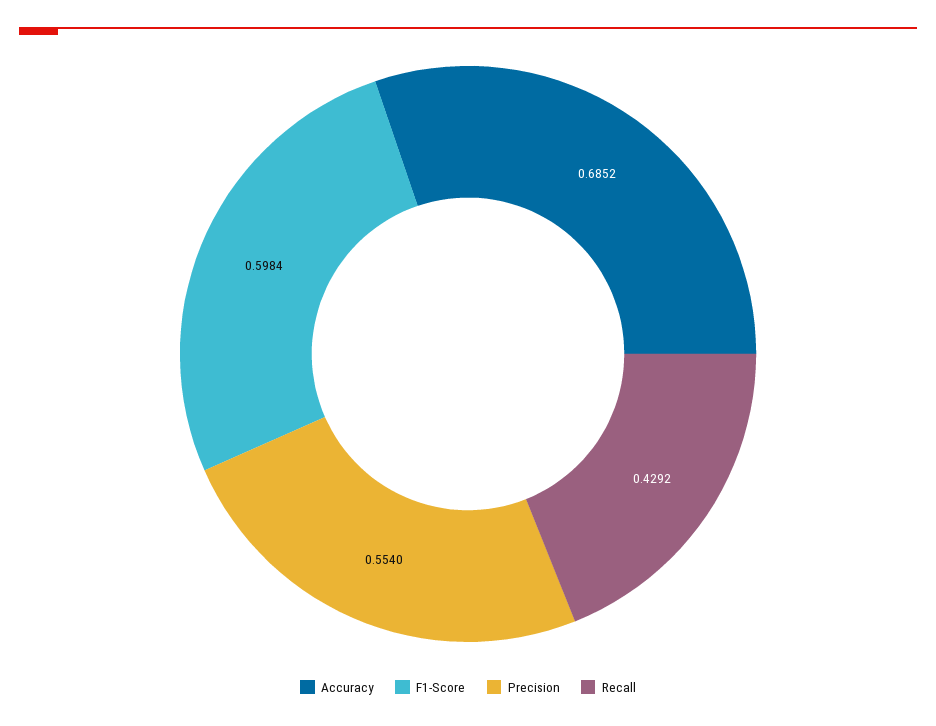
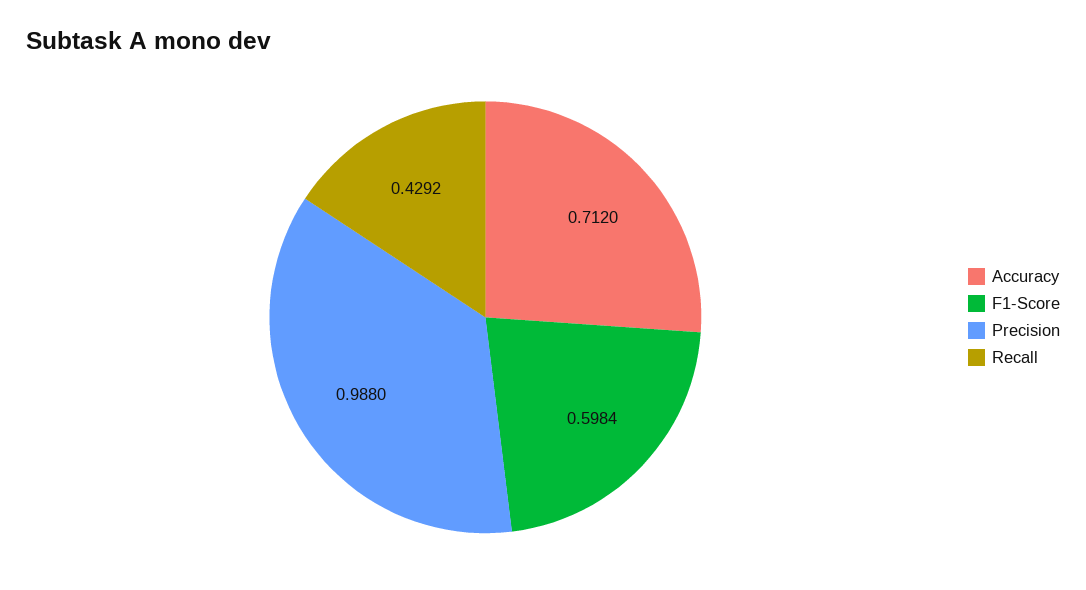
Accuracy: 0.6852 -> 0.712
Precision: 0.554 -> 0.988

